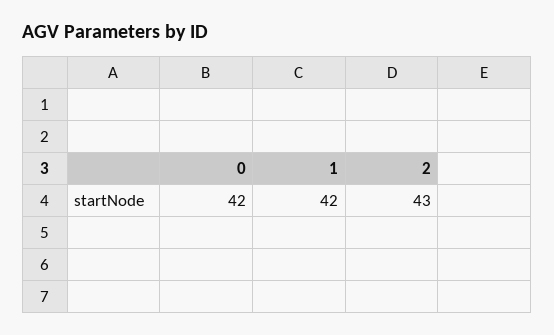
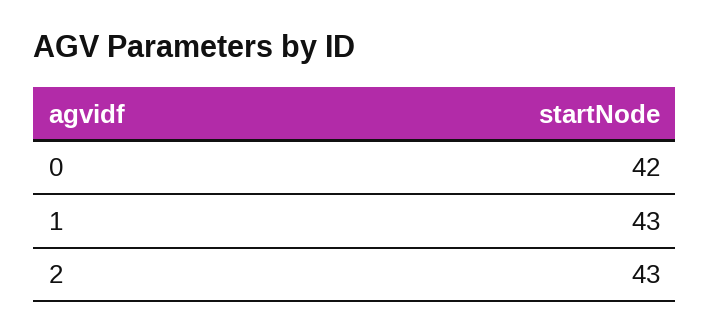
1: 42 -> 43

